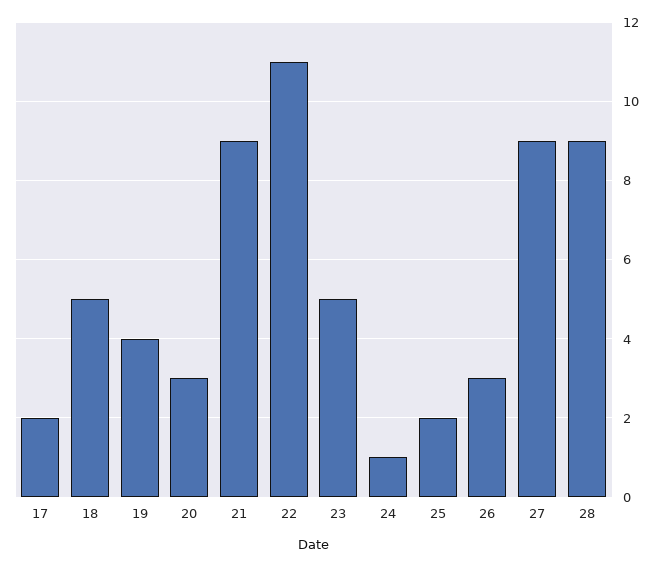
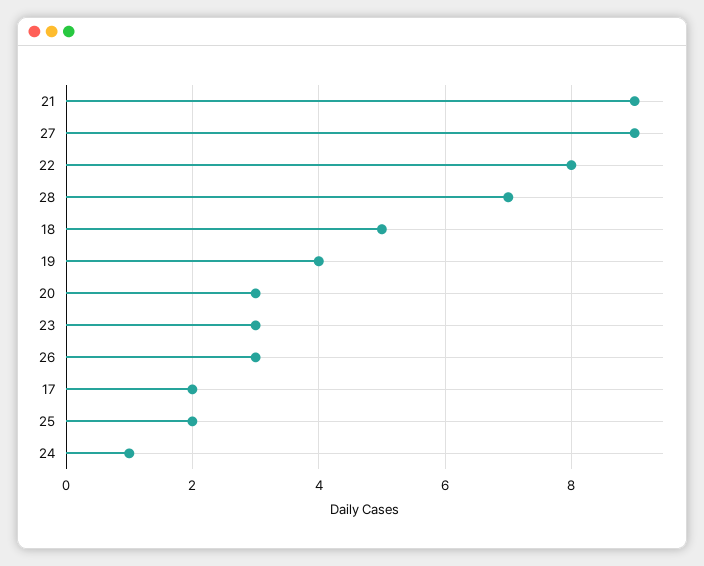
22: 11 -> 8
23: 5 -> 3
28: 9 -> 7

